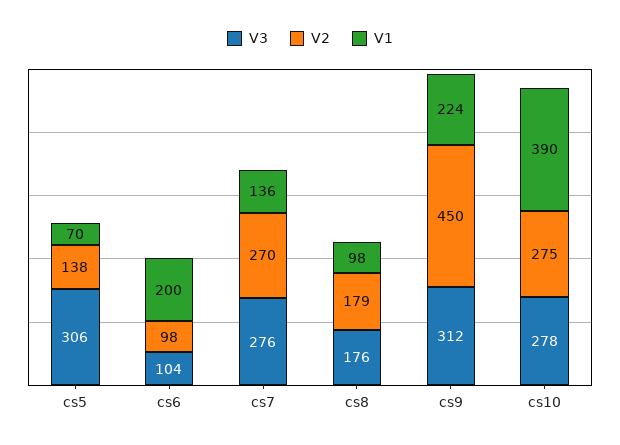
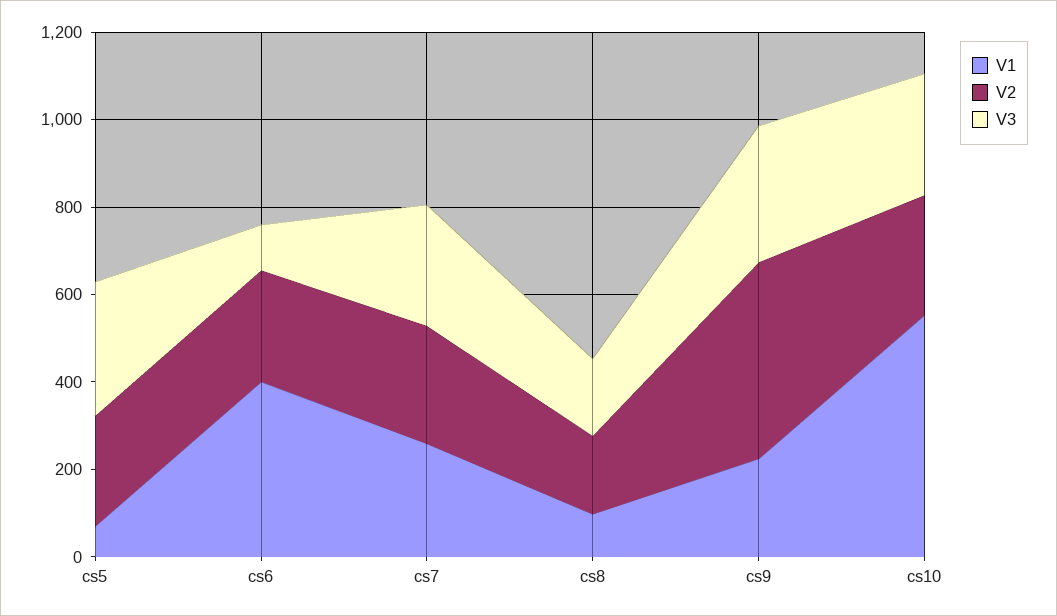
V2, cs5: 138 -> 250
V2, cs6: 98 -> 250
V1, cs6: 200 -> 400
V1, cs7: 136 -> 250
V1, cs10: 390 -> 550

